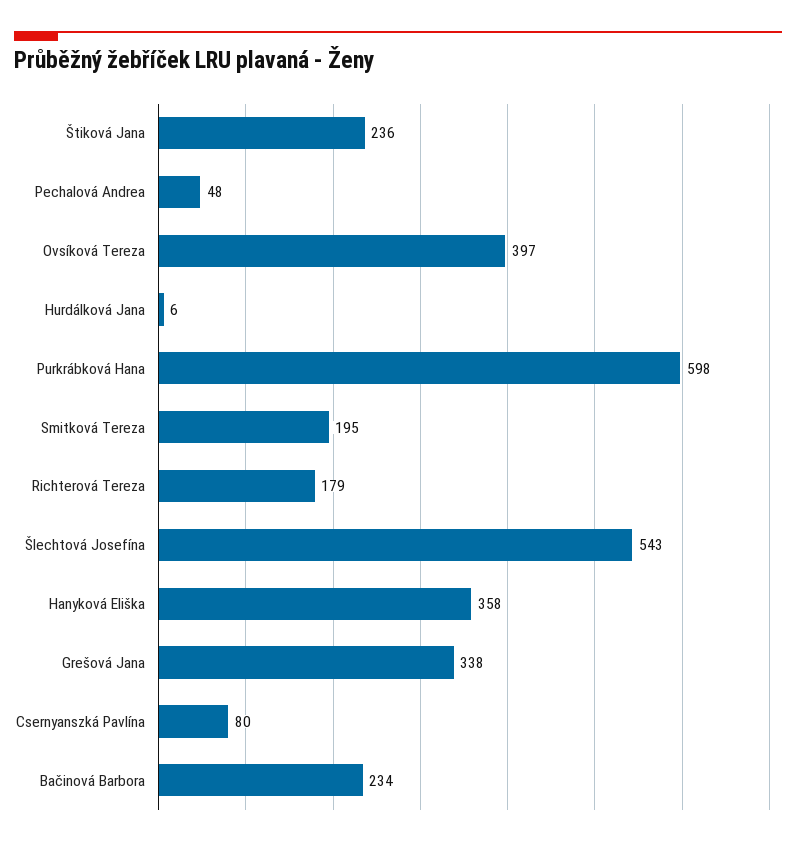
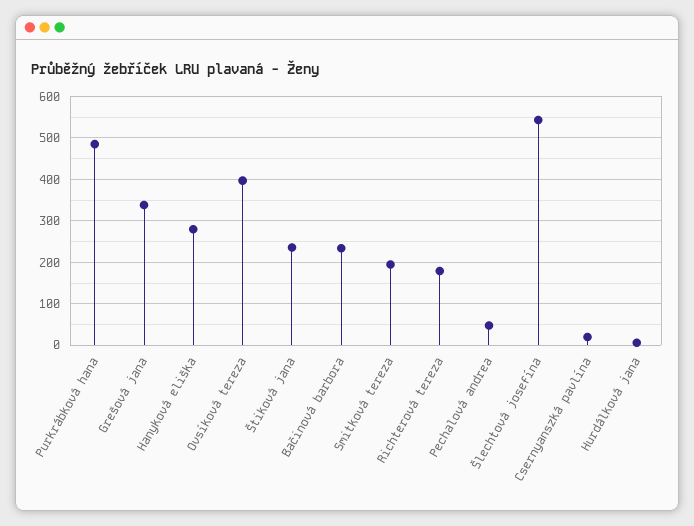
Purkrábková Hana: 598 -> 480
Hanyková Eliška: 358 -> 280
Csernyanszká Pavlína: 80 -> 20

